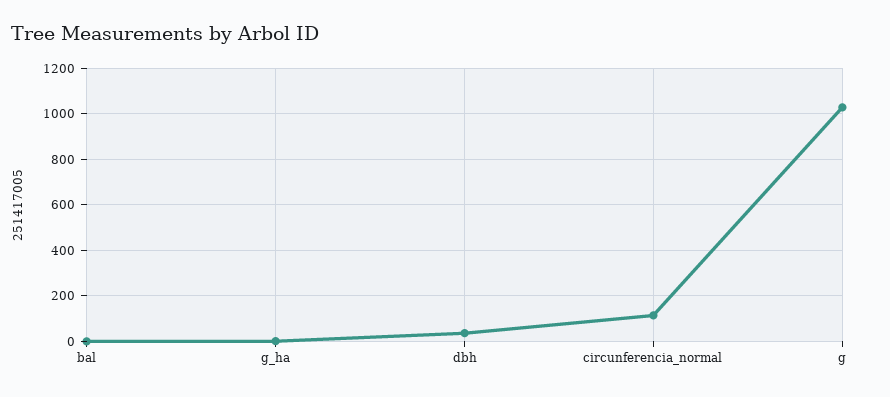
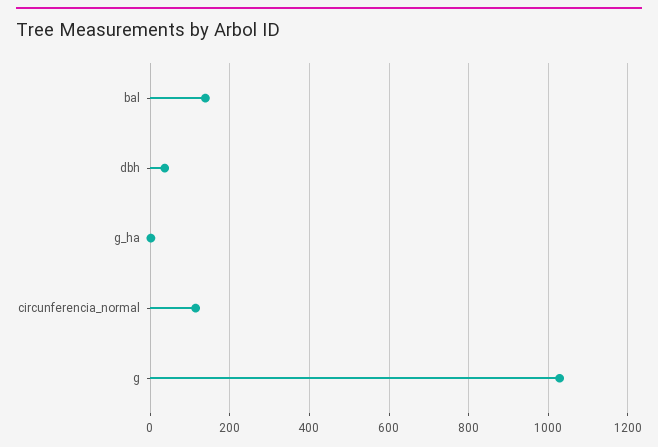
bal: 0 -> 140

